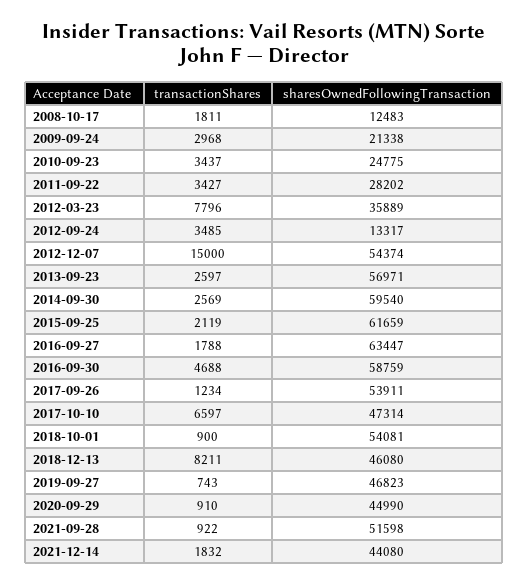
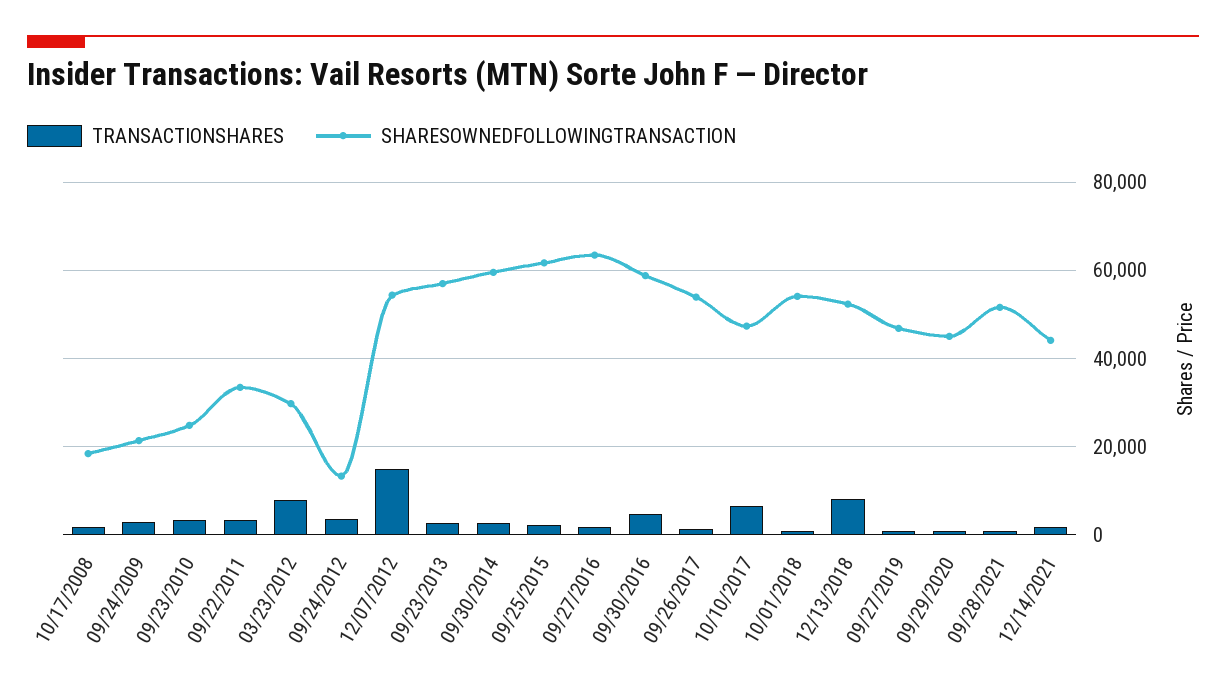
sharesOwnedFollowingTransaction, 2008-10-17: 12483 -> 18000
sharesOwnedFollowingTransaction, 2011-09-22: 28202 -> 34000
sharesOwnedFollowingTransaction, 2012-03-23: 35889 -> 30000
sharesOwnedFollowingTransaction, 2018-12-13: 46080 -> 52000

